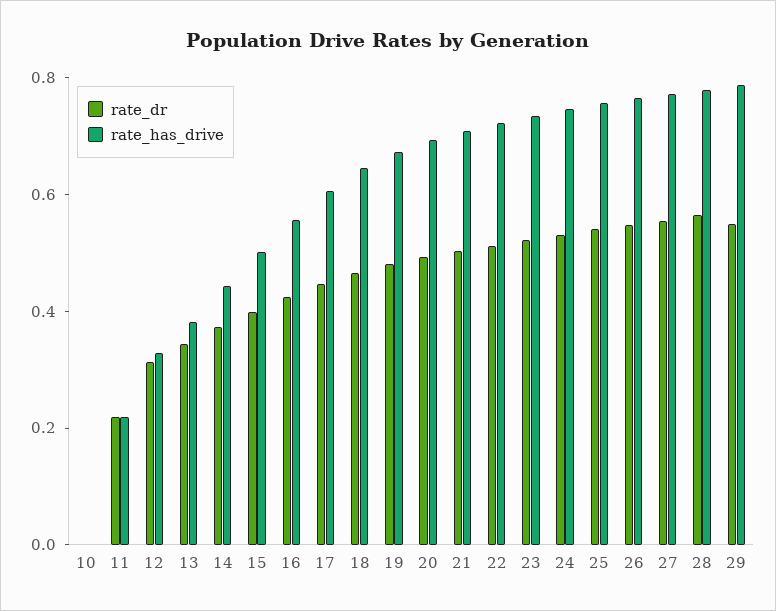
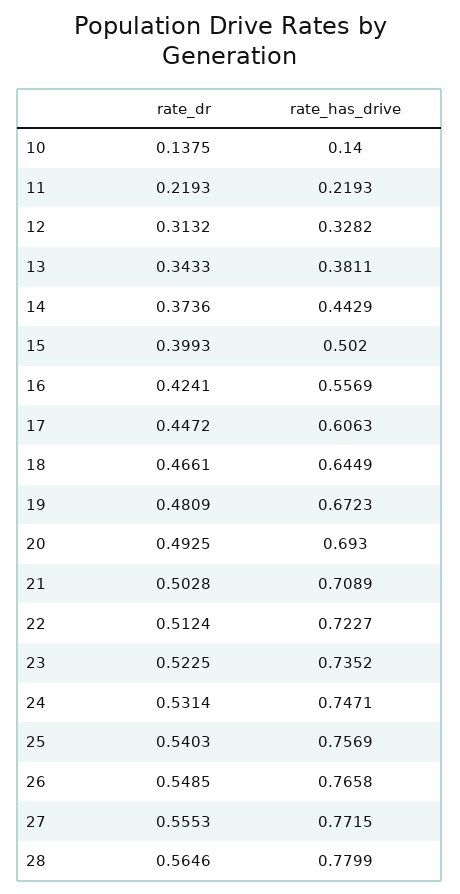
rate_dr, 10: 0 -> 0.1375
rate_has_drive, 10: 0 -> 0.14
rate_dr, 29: 0.55 -> none
rate_has_drive, 29: 0.8 -> none

